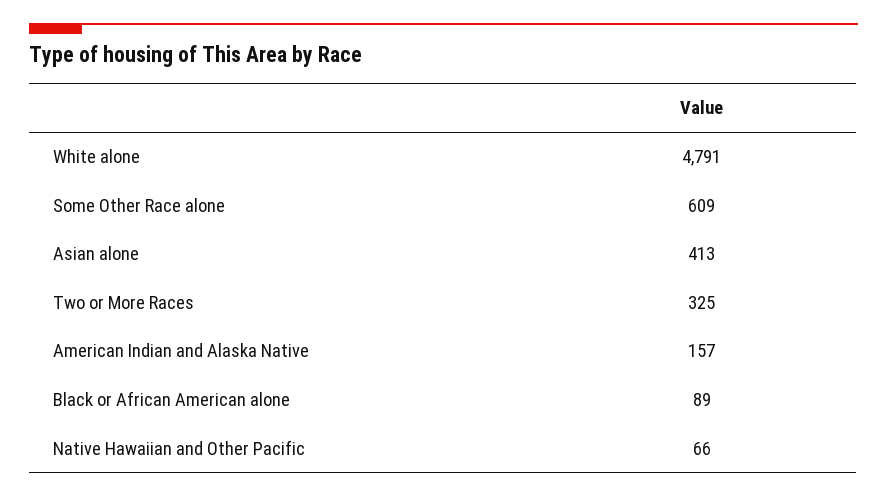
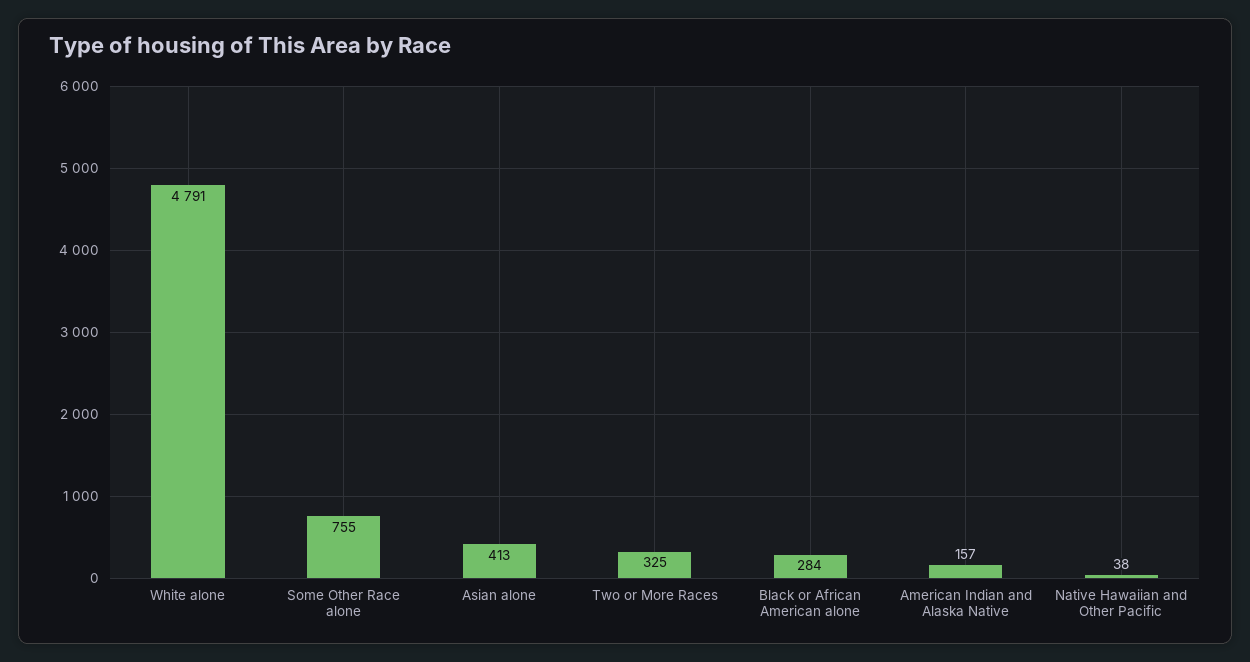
Some Other Race alone: 609 -> 755
Black or African American alone: 89 -> 284
Native Hawaiian and Other Pacific: 66 -> 38

